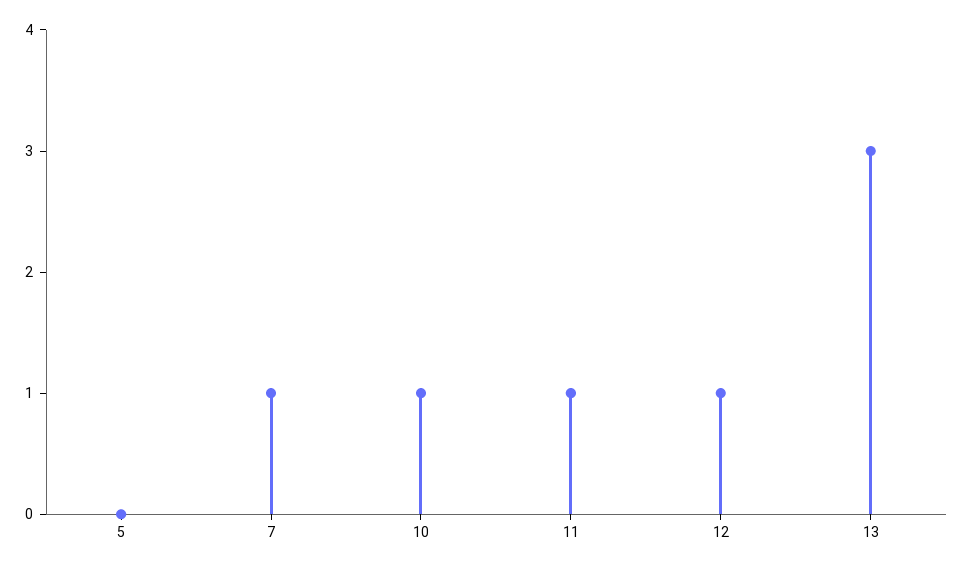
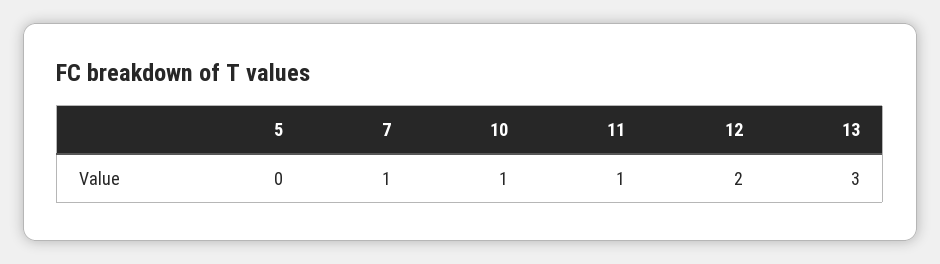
12: 1 -> 2

